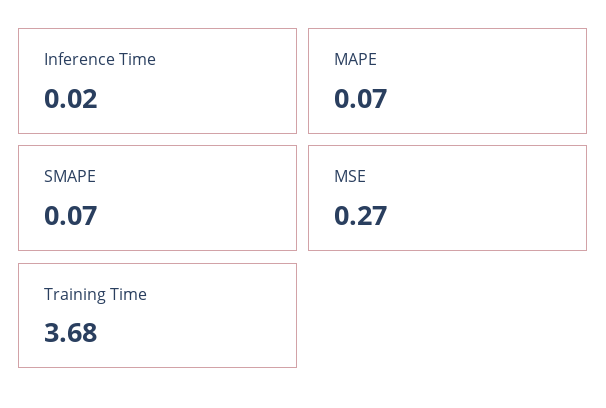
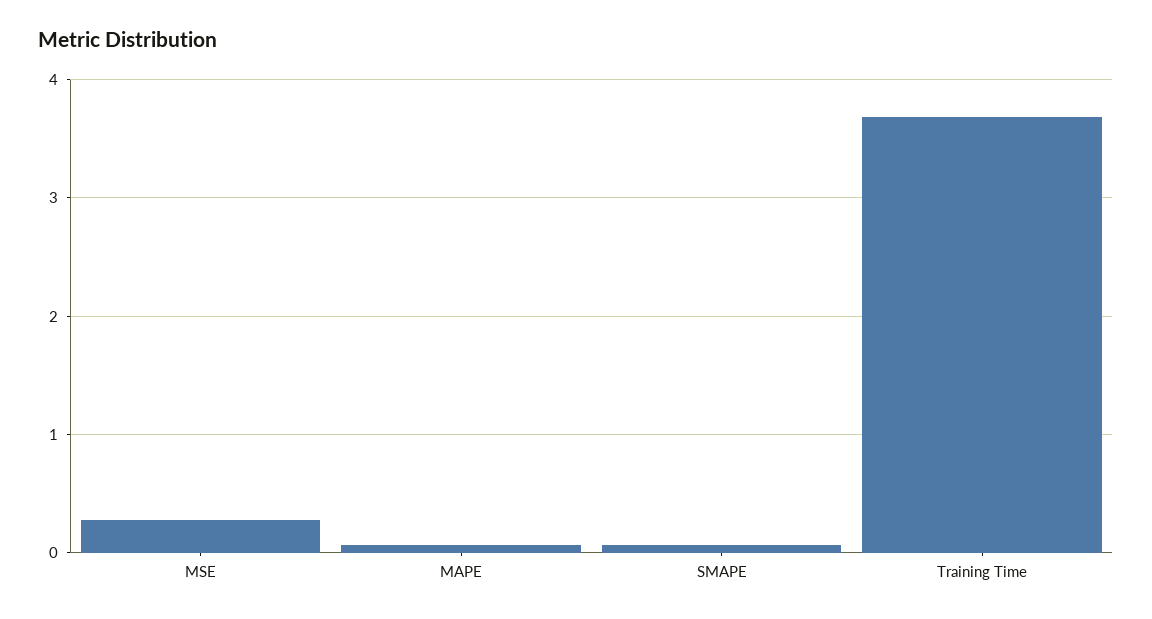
Inference Time: 0.02 -> none

